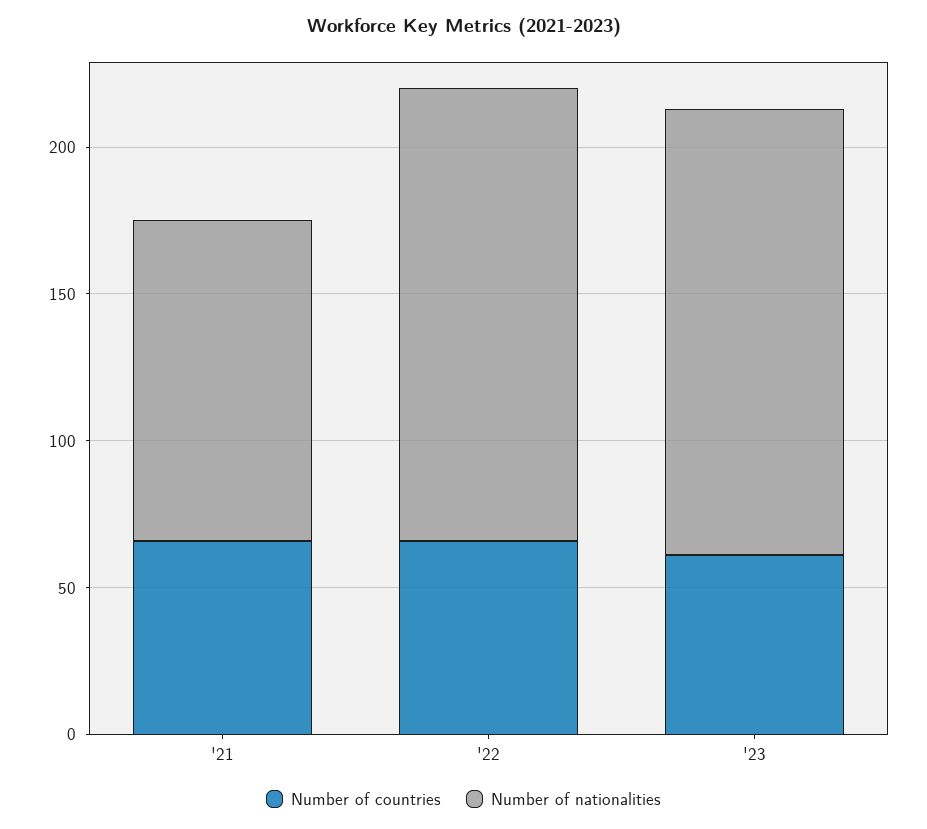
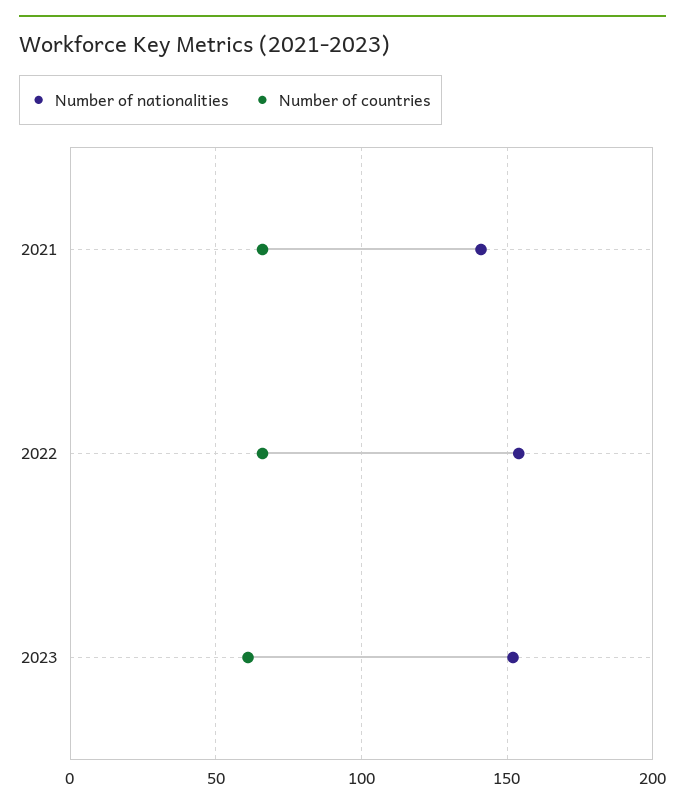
Number of nationalities, '21: 110 -> 140

